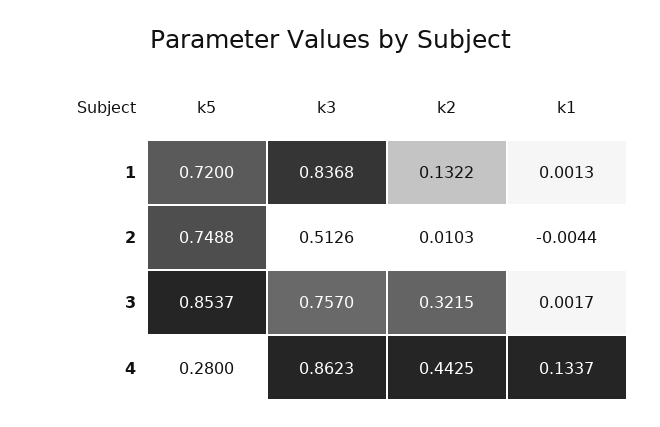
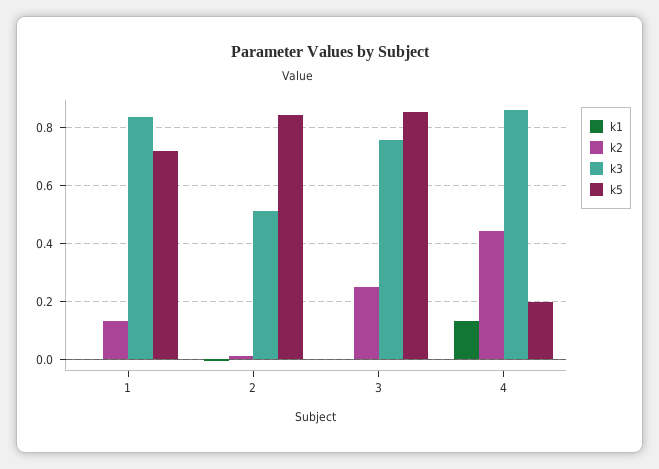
k5, 2: 0.7488 -> 0.85
k2, 3: 0.3215 -> 0.25
k5, 4: 0.28 -> 0.2

